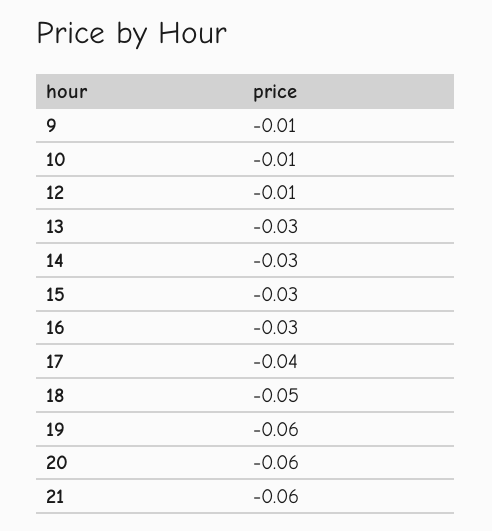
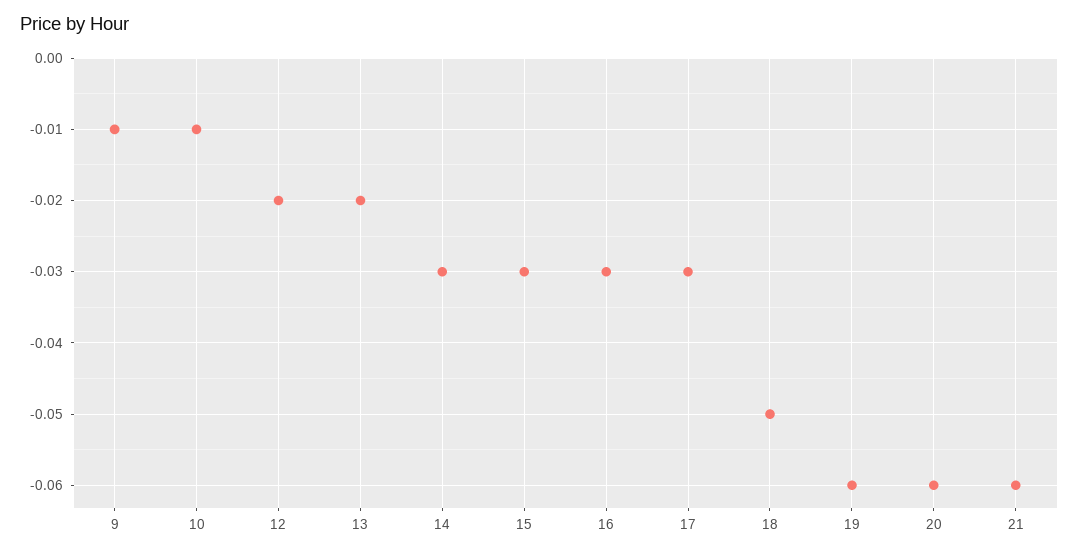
12: -0.01 -> -0.02
13: -0.03 -> -0.02
17: -0.04 -> -0.03

